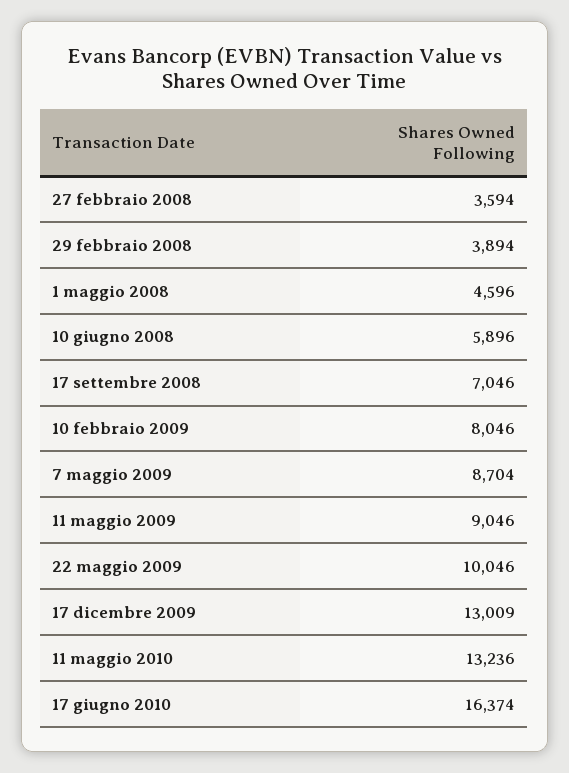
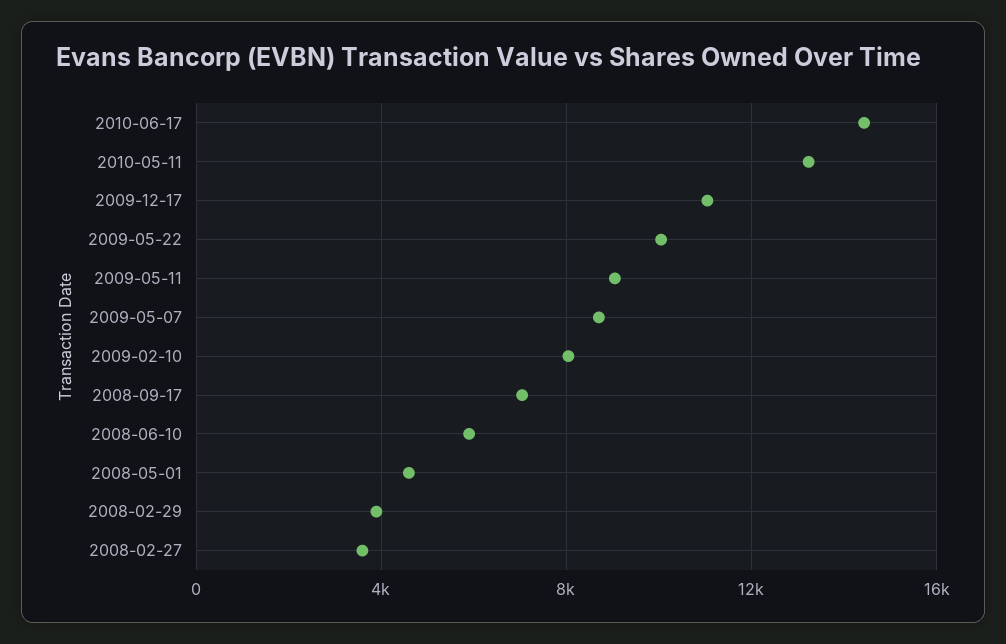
17 dicembre 2009: 13009 -> 11000
17 giugno 2010: 16374 -> 14500

